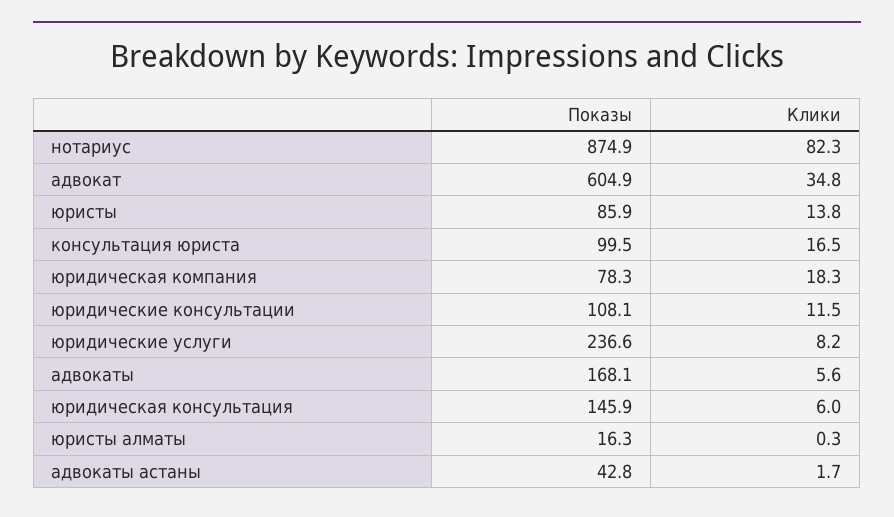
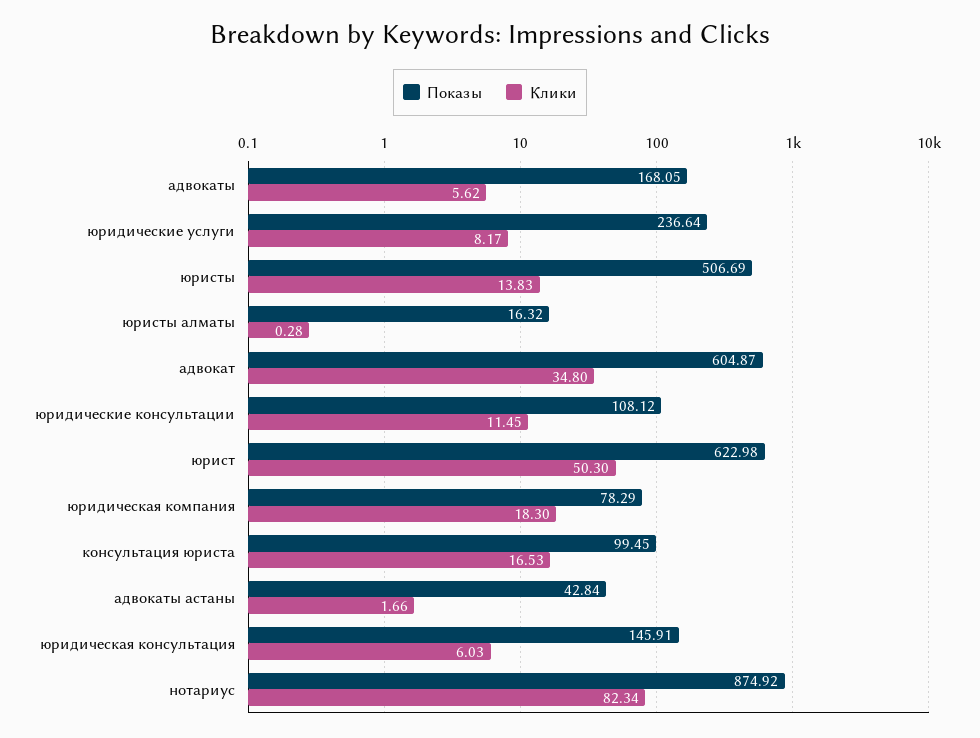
Показы, юристы: 85.9 -> 506.69
Показы, юрист: none -> 622.98
Клики, юрист: none -> 50.3

